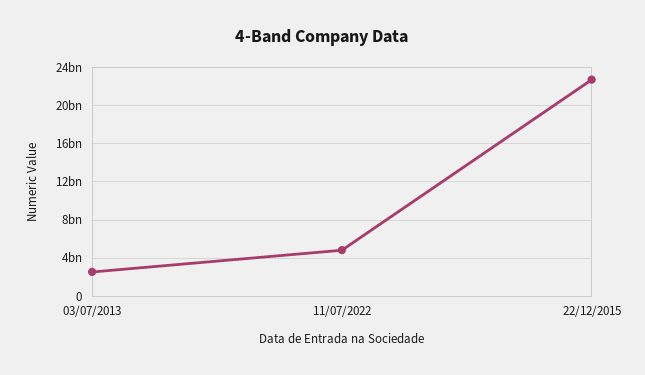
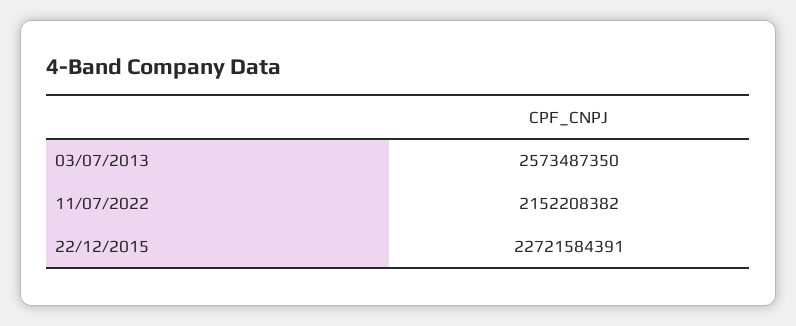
11/07/2022: 5000000000 -> 2152208382

